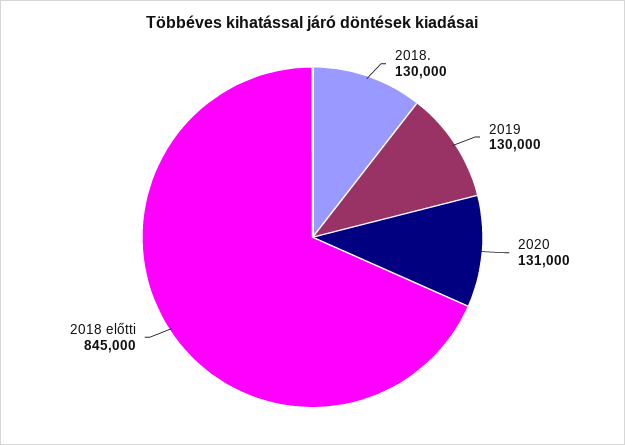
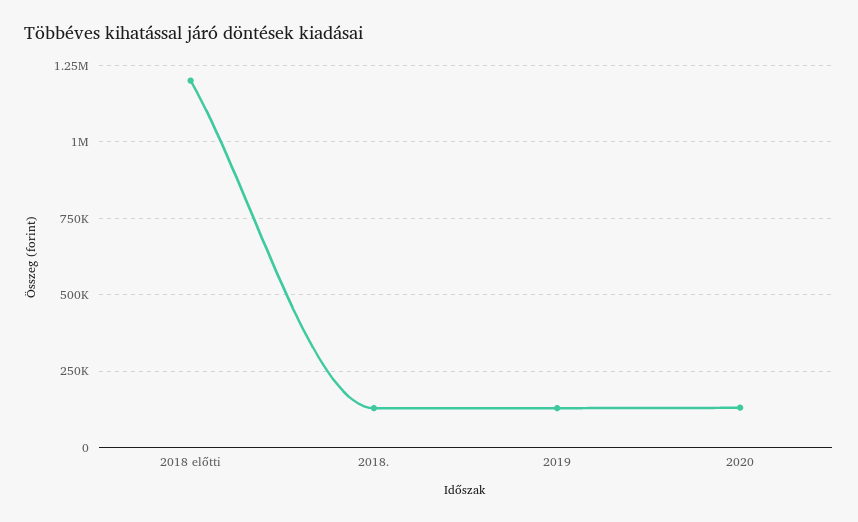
2018 előtti: 845000 -> 1200000

